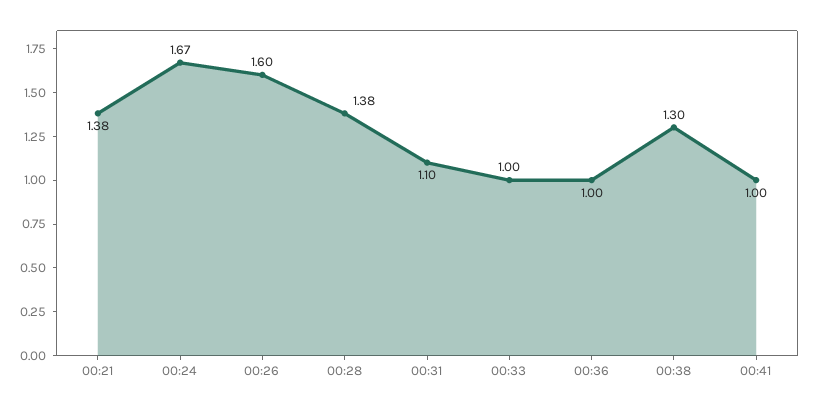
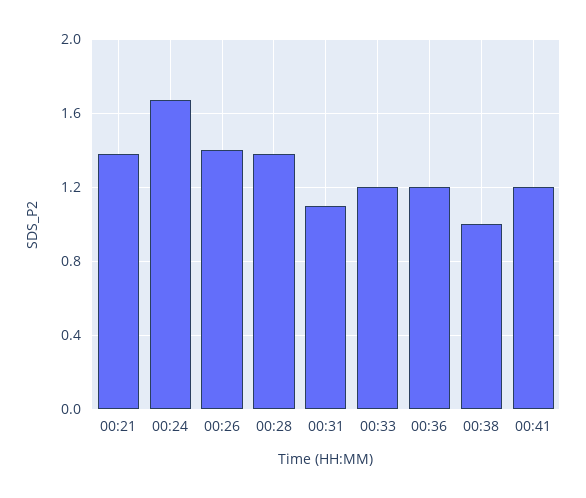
00:26: 1.6 -> 1.4
00:33: 1 -> 1.2
00:36: 1 -> 1.2
00:38: 1.3 -> 1
00:41: 1 -> 1.2

